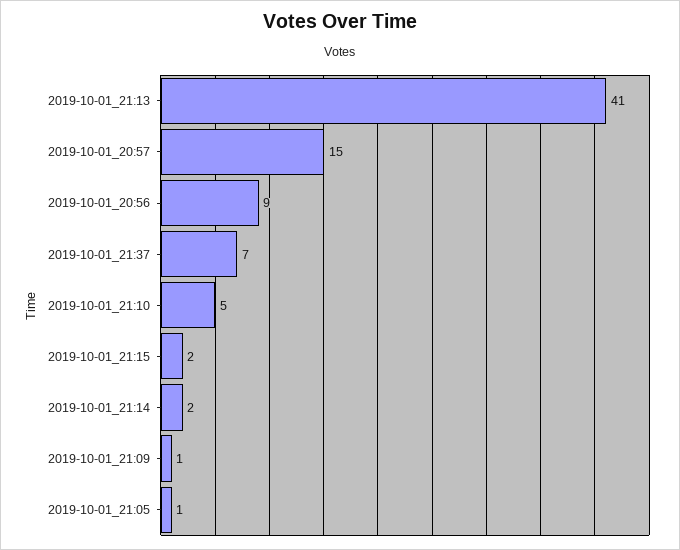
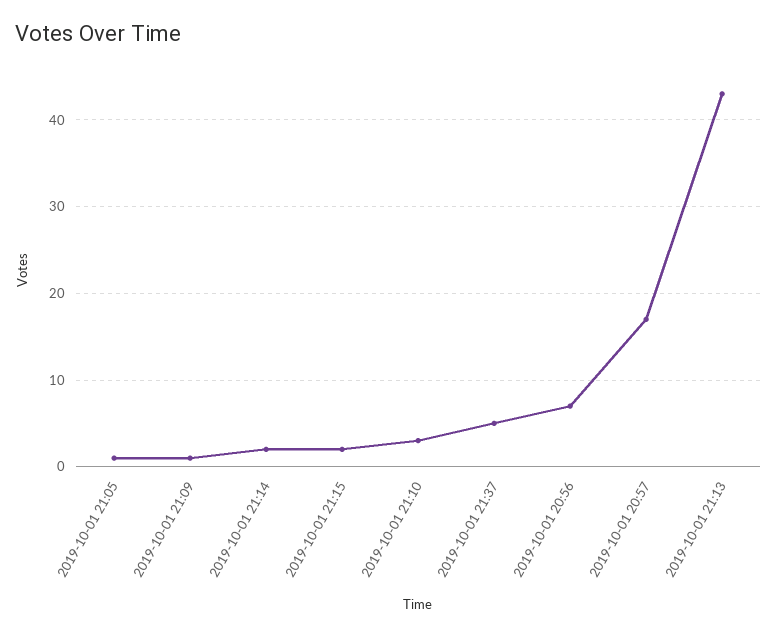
2019-10-01_21:13: 41 -> 43
2019-10-01_20:57: 15 -> 17
2019-10-01_20:56: 9 -> 7
2019-10-01_21:37: 7 -> 5
2019-10-01_21:10: 5 -> 3

